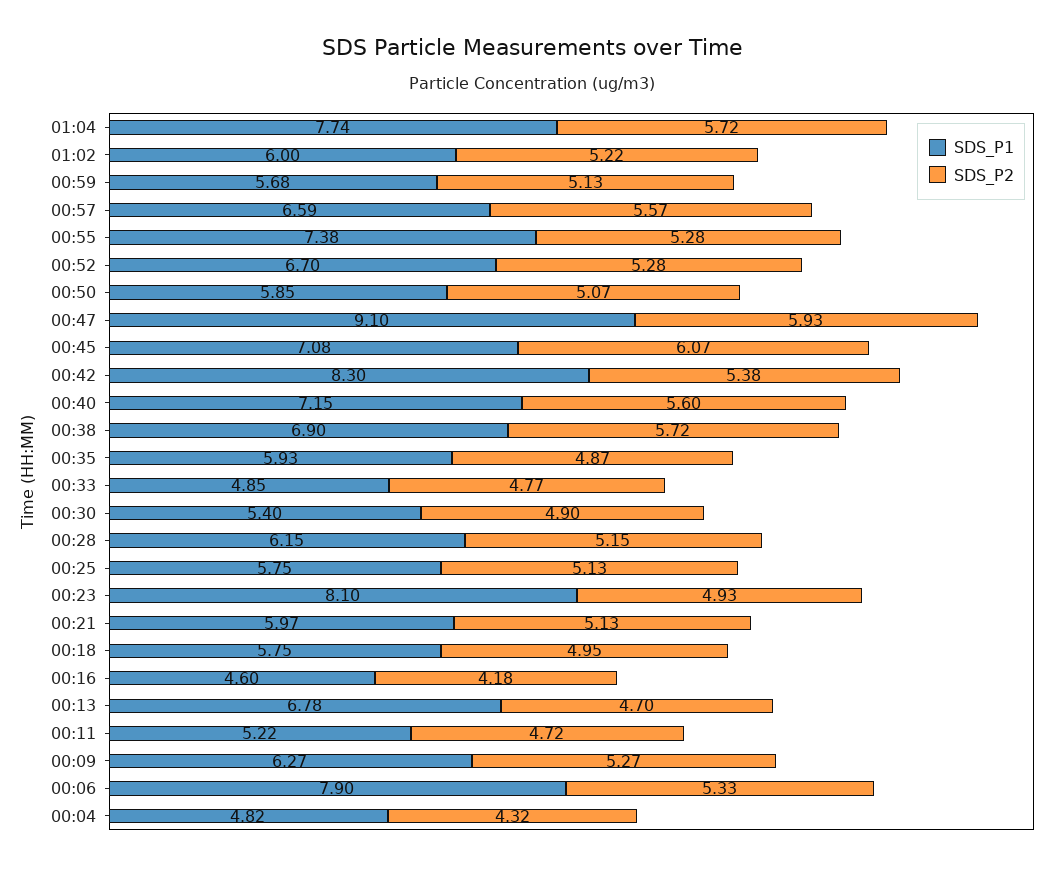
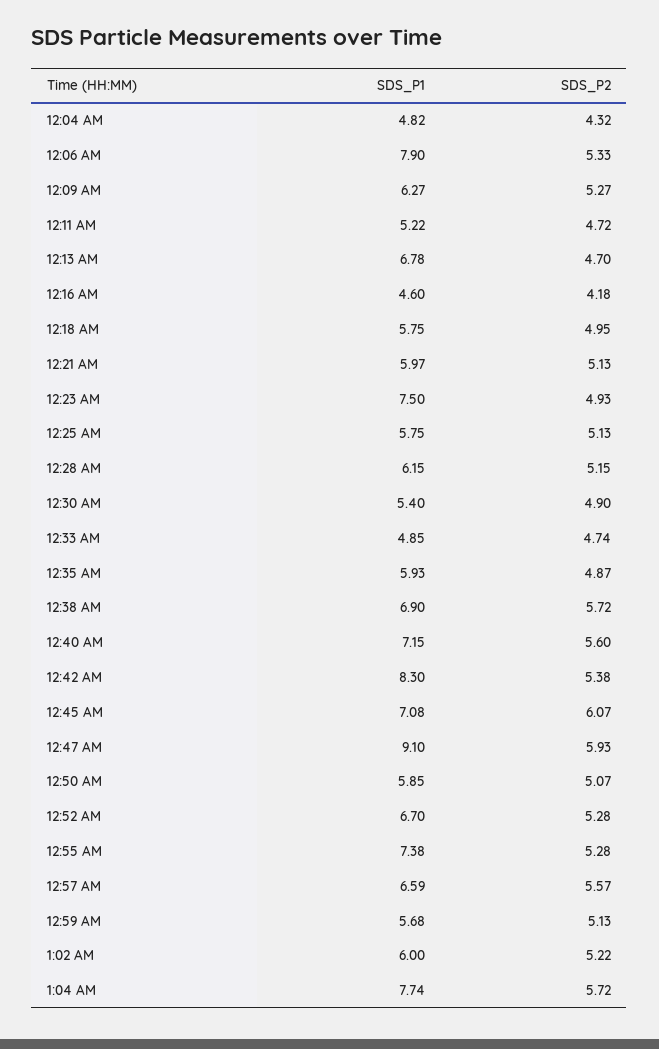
SDS_P2, 00:33: 4.77 -> 4.74
SDS_P1, 00:23: 8.1 -> 7.5

